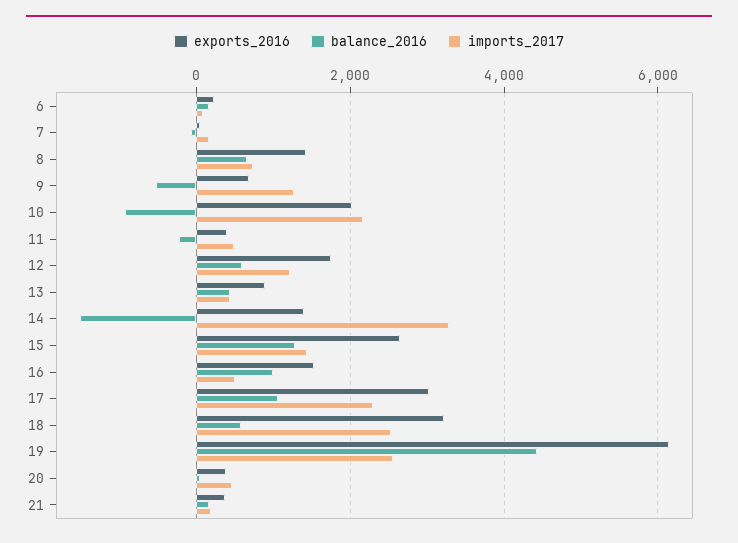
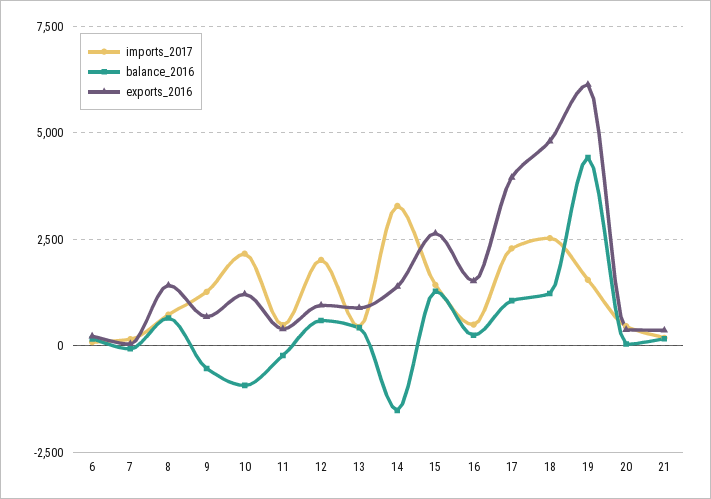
exports_2016, 10: 2000 -> 1250
exports_2016, 12: 1800 -> 1000
imports_2017, 12: 1200 -> 2000
balance_2016, 16: 1000 -> 250
exports_2016, 17: 3000 -> 4000
exports_2016, 18: 3200 -> 4750
balance_2016, 18: 600 -> 1250
imports_2017, 19: 2600 -> 1500

